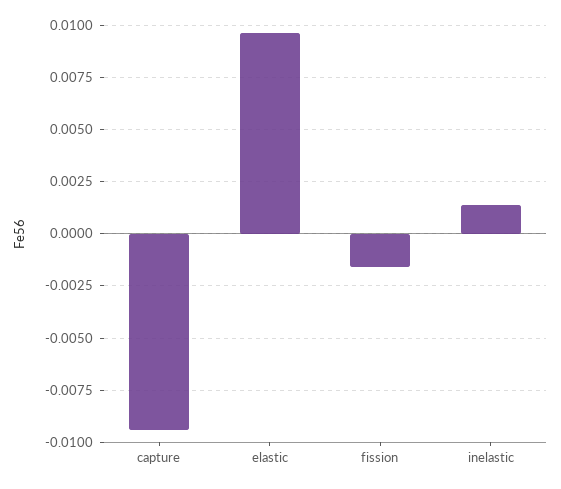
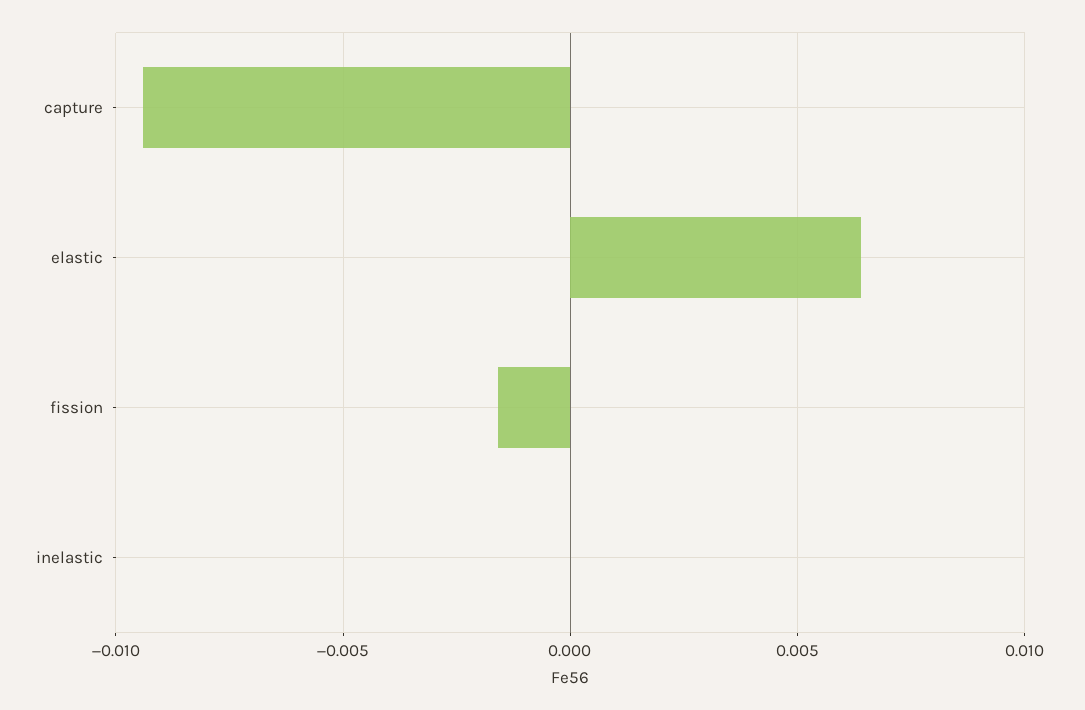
elastic: 0.0095 -> 0.0065
inelastic: 0.0015 -> 0

